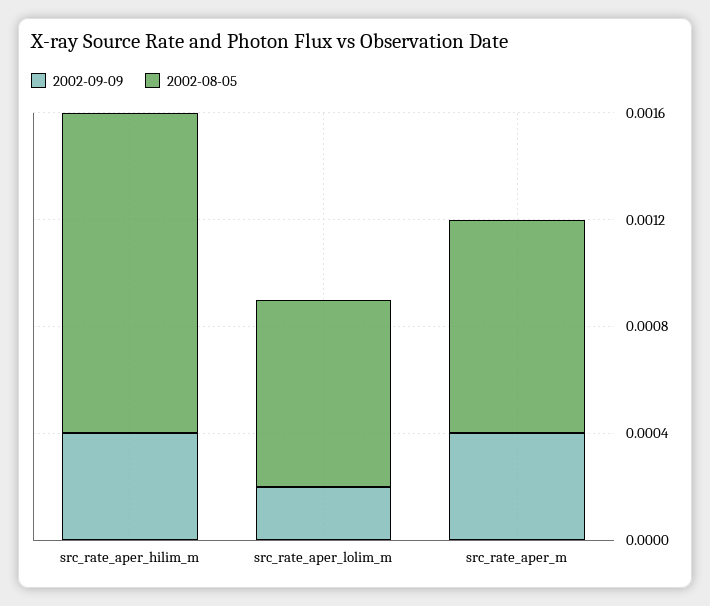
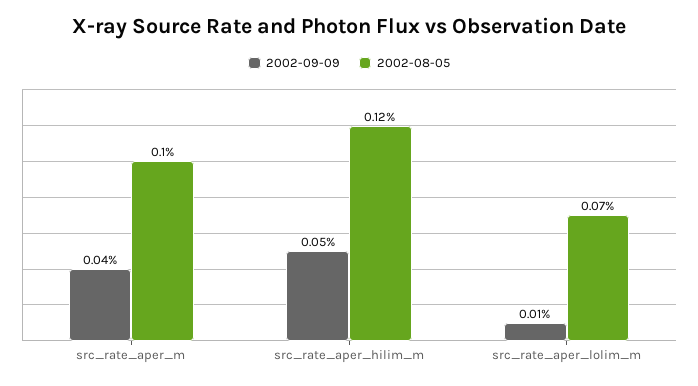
2002-09-09, src_rate_aper_hilim_m: 0.0004 -> 0.0005
2002-09-09, src_rate_aper_lolim_m: 0.0002 -> 0.0001
2002-08-05, src_rate_aper_m: 0.0008 -> 0.001

